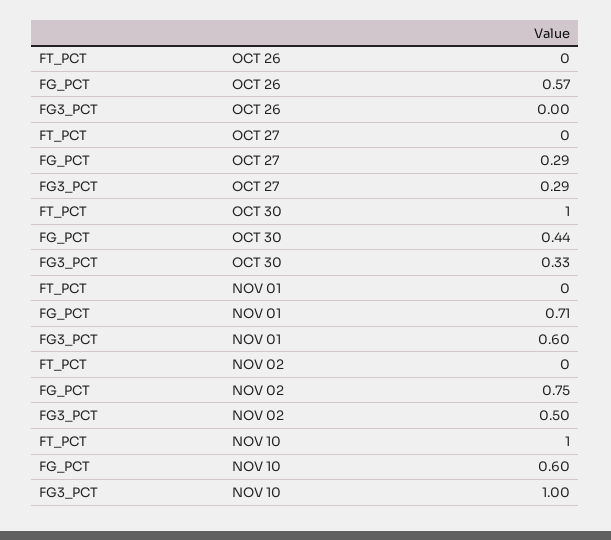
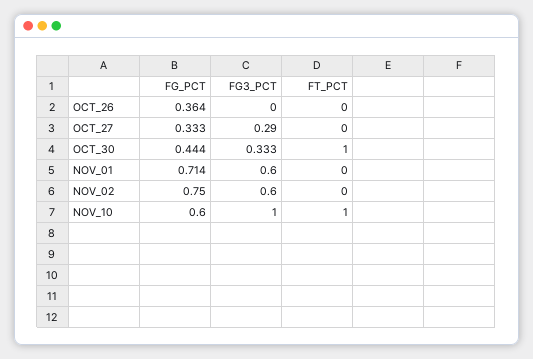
FG_PCT, OCT 26: 0.57 -> 0.364
FG_PCT, OCT 27: 0.29 -> 0.333
FG3_PCT, NOV 02: 0.5 -> 0.6

